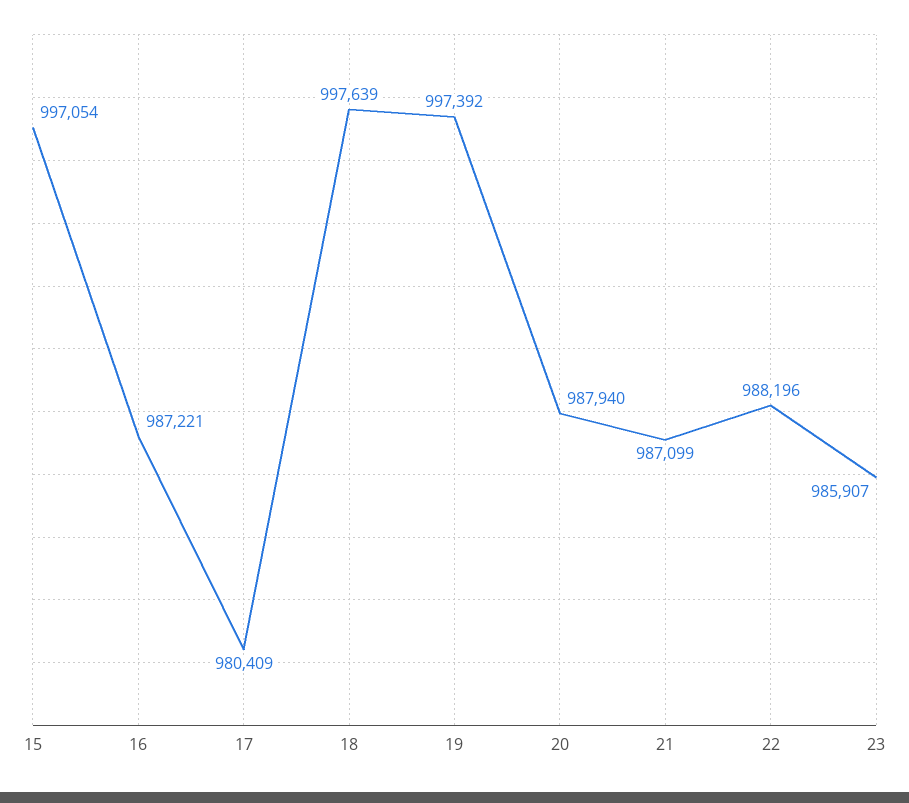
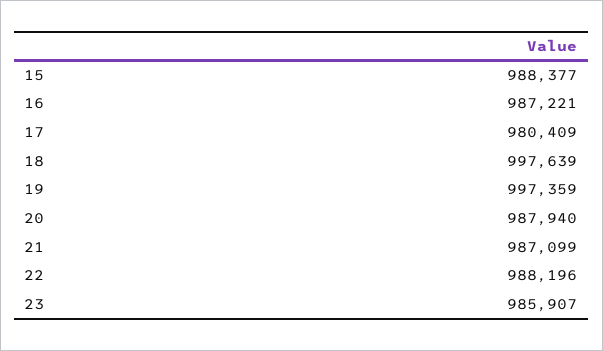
15: 997054 -> 988377
19: 997392 -> 997359

